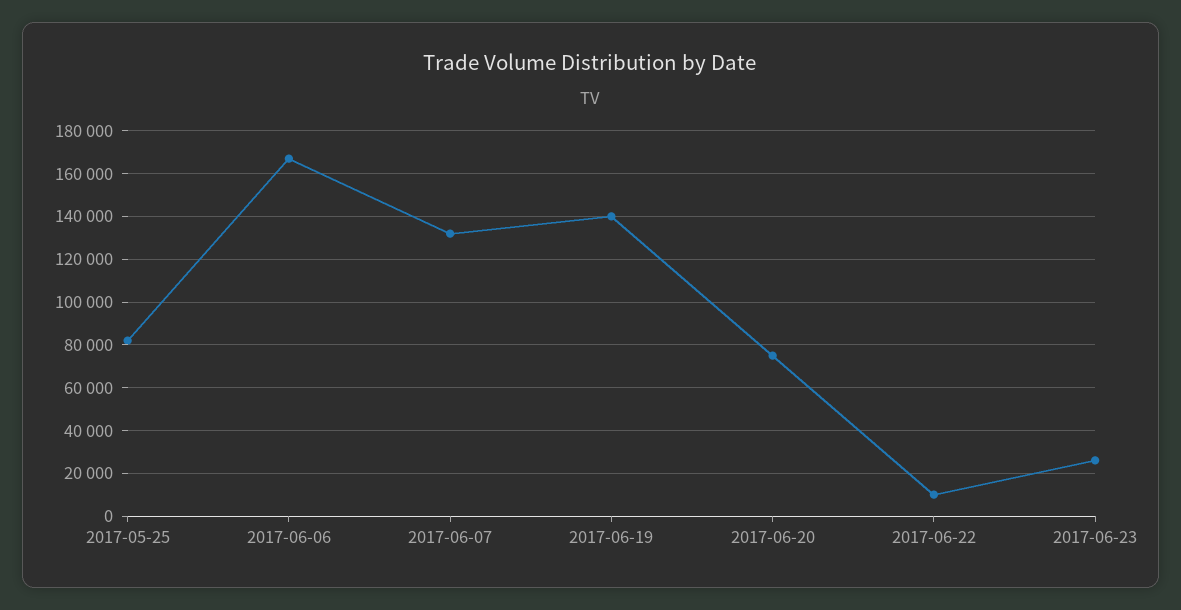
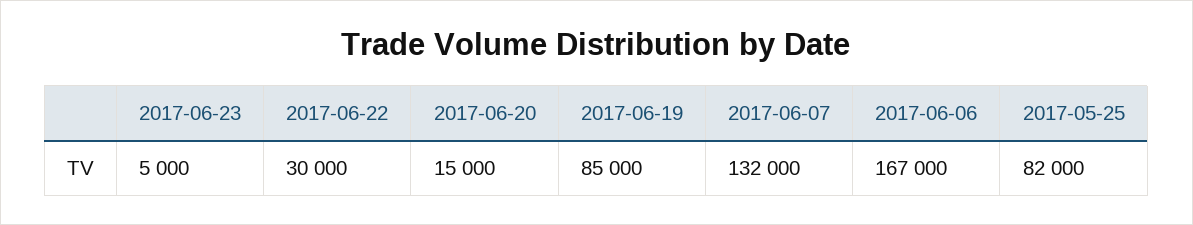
2017-06-19: 140000 -> 85000
2017-06-20: 75000 -> 15000
2017-06-22: 10000 -> 30000
2017-06-23: 25000 -> 5000

